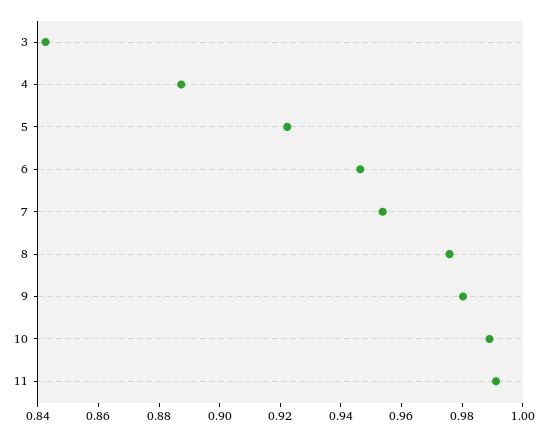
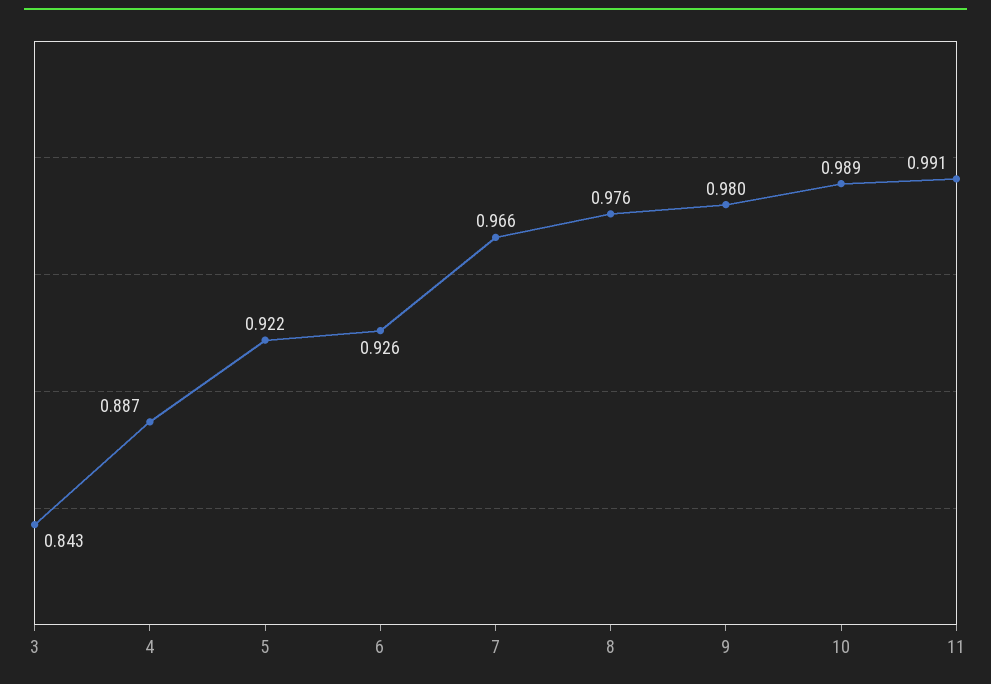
6: 0.945 -> 0.926
7: 0.955 -> 0.966

